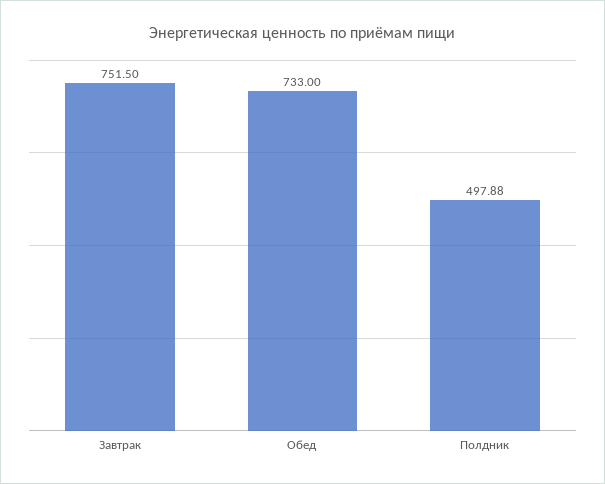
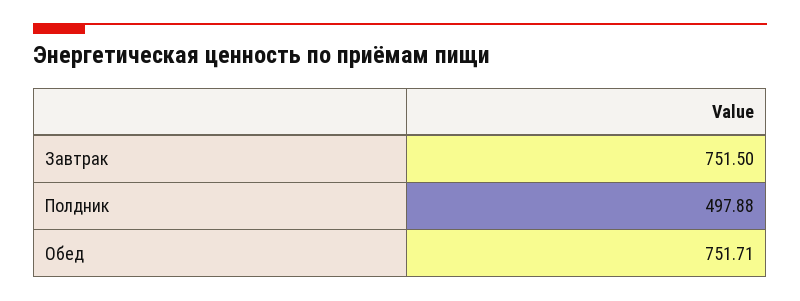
Обед: 733 -> 751.71

